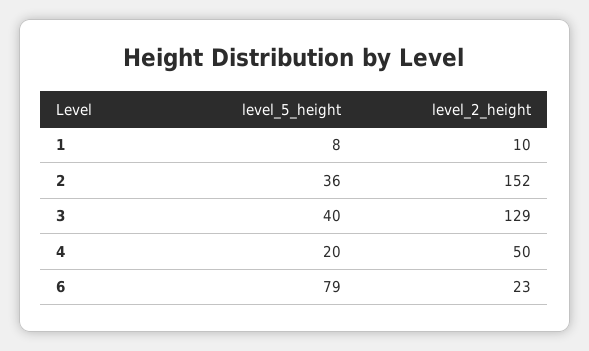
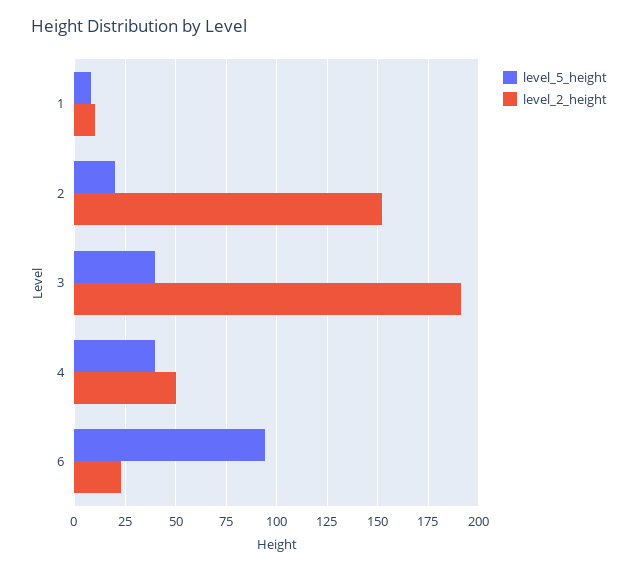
level_5_height, 2: 36 -> 20
level_2_height, 3: 129 -> 190
level_5_height, 4: 20 -> 40
level_5_height, 6: 79 -> 95

